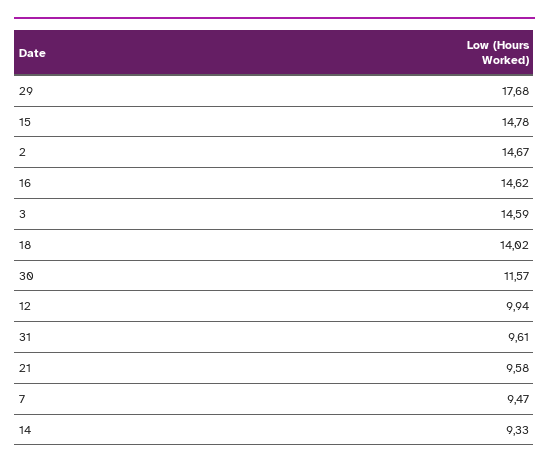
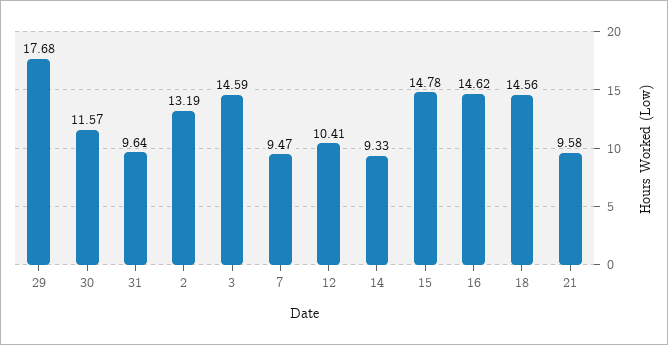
2: 14.67 -> 13.19
18: 14.02 -> 14.56
12: 9.94 -> 10.41
31: 9.61 -> 9.64

